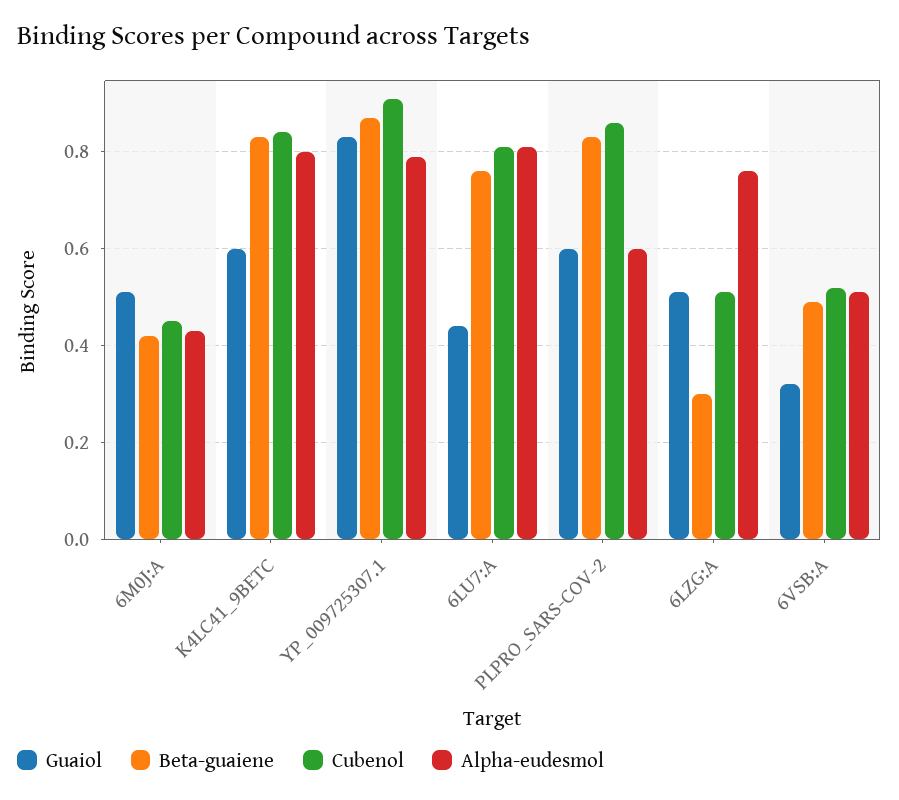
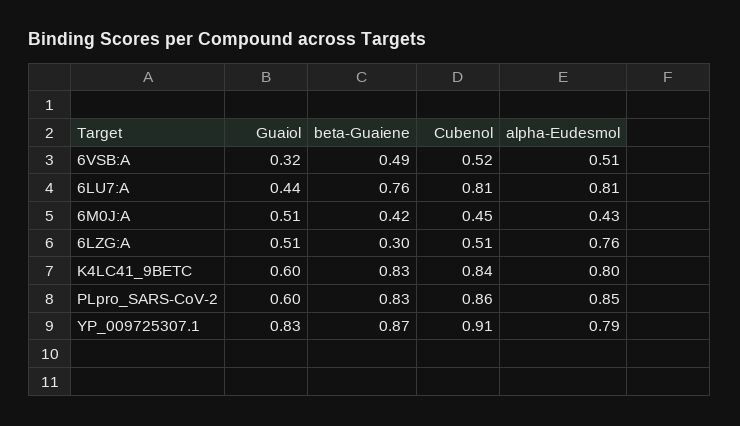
Alpha-eudesmol, PLPRO_SARS-COV-2: 0.6 -> 0.85

